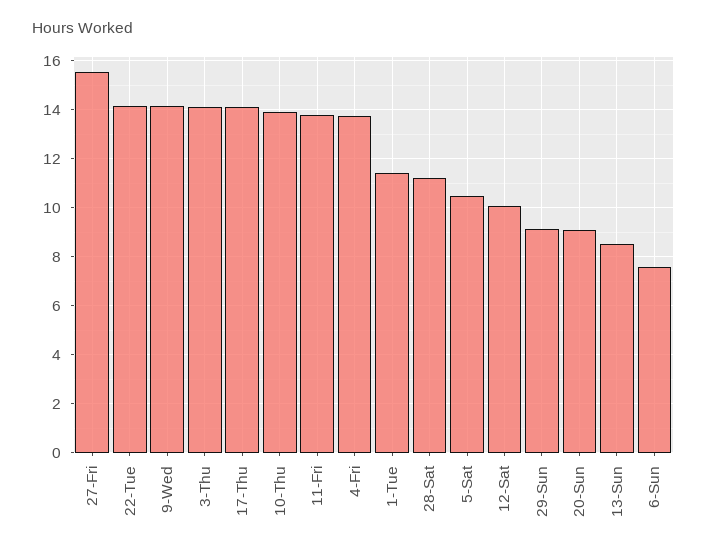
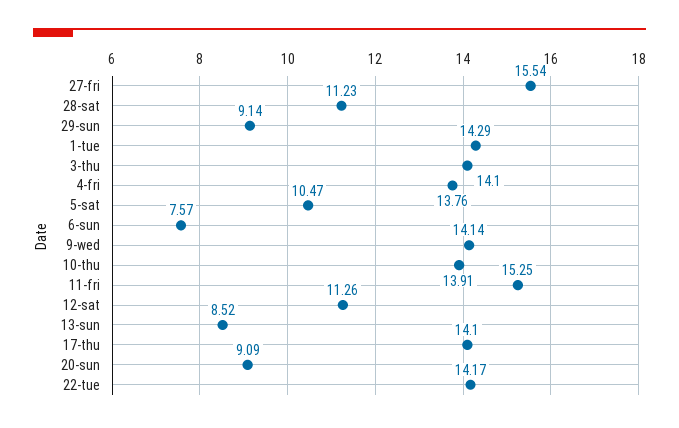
11-Fri: 13.75 -> 15.25
1-Tue: 11.5 -> 14.29
12-Sat: 10 -> 11.26

